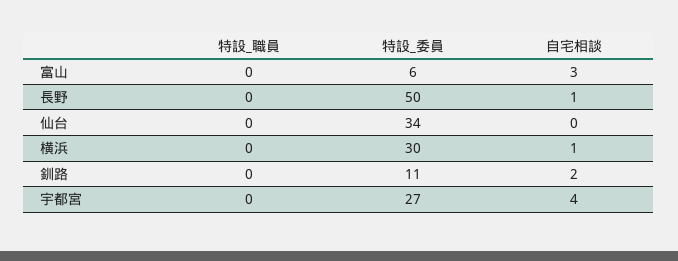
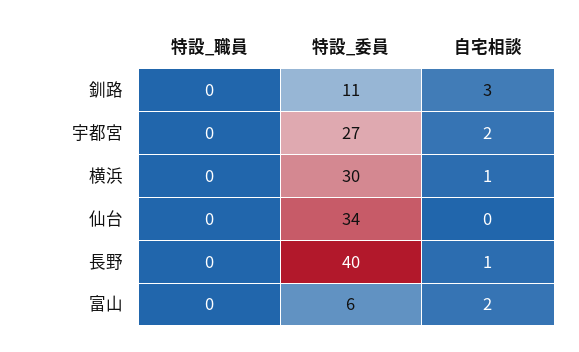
自宅相談, 富山: 3 -> 2
特設_委員, 長野: 50 -> 40
自宅相談, 釧路: 2 -> 3
自宅相談, 宇都宮: 4 -> 2

